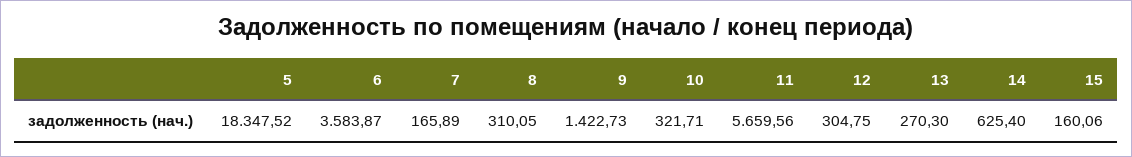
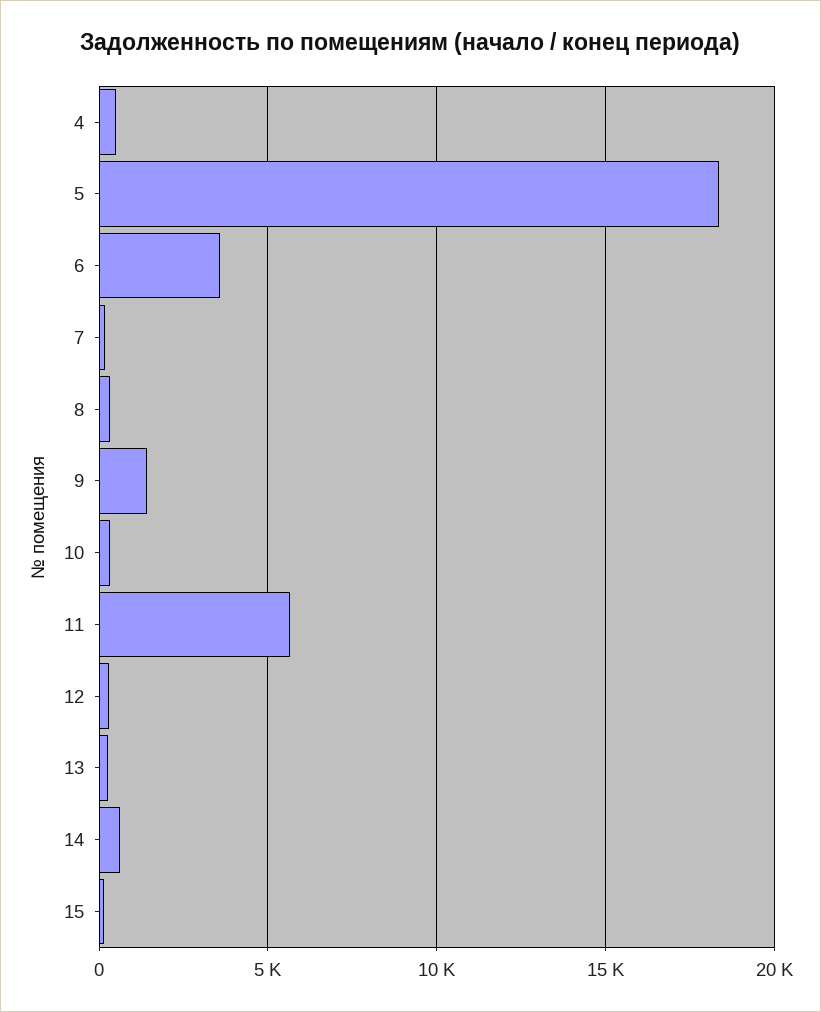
4: none -> 500

